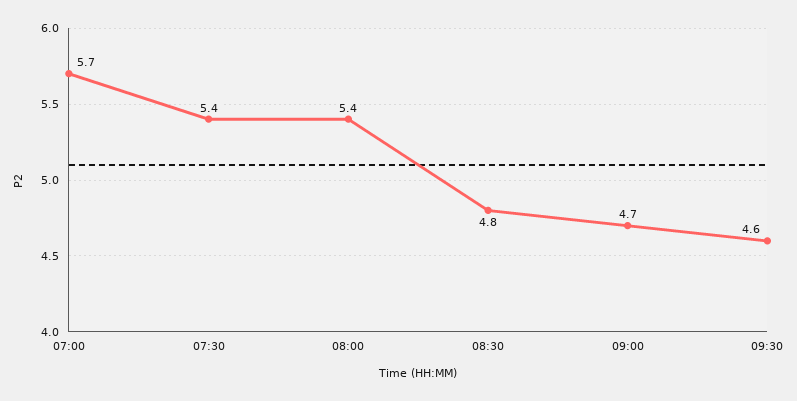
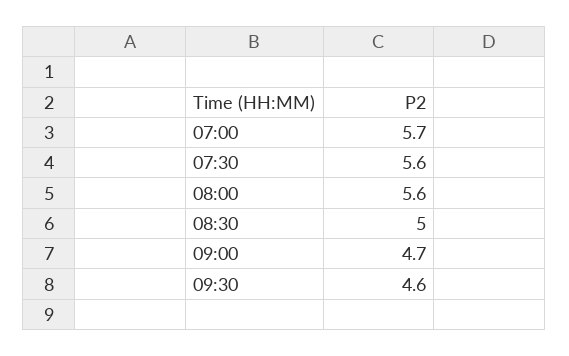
07:30: 5.4 -> 5.6
08:00: 5.4 -> 5.6
08:30: 4.8 -> 5

